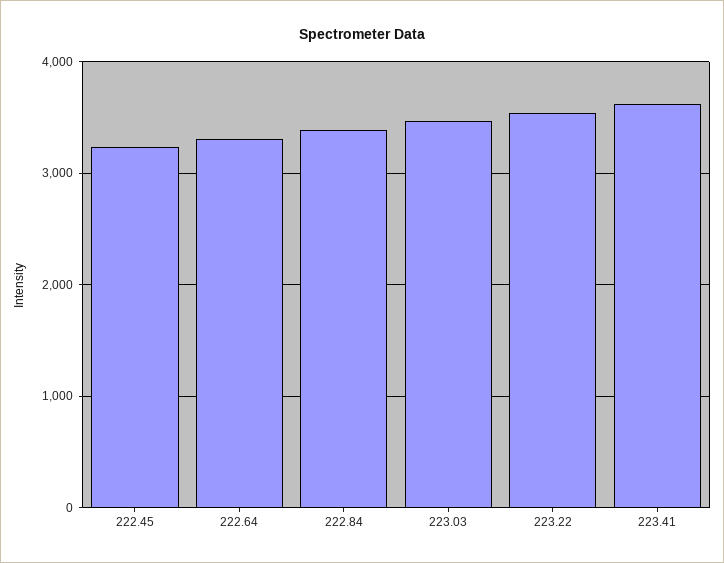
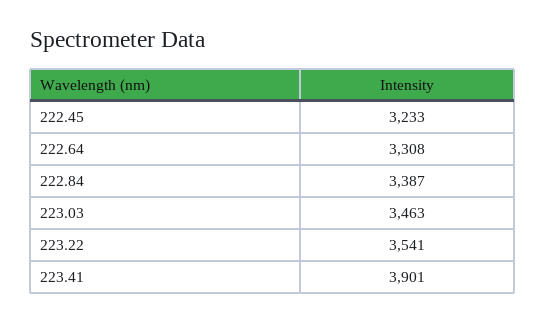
223.41: 3600 -> 3901

